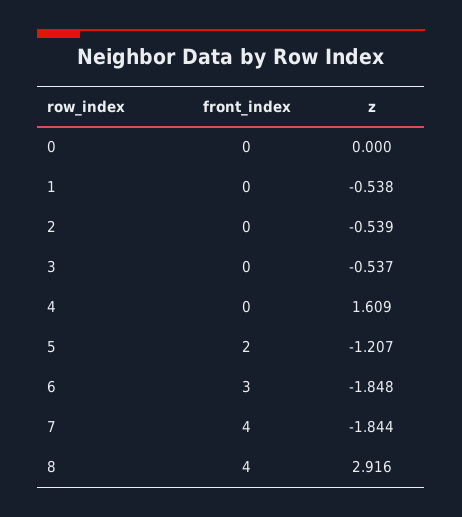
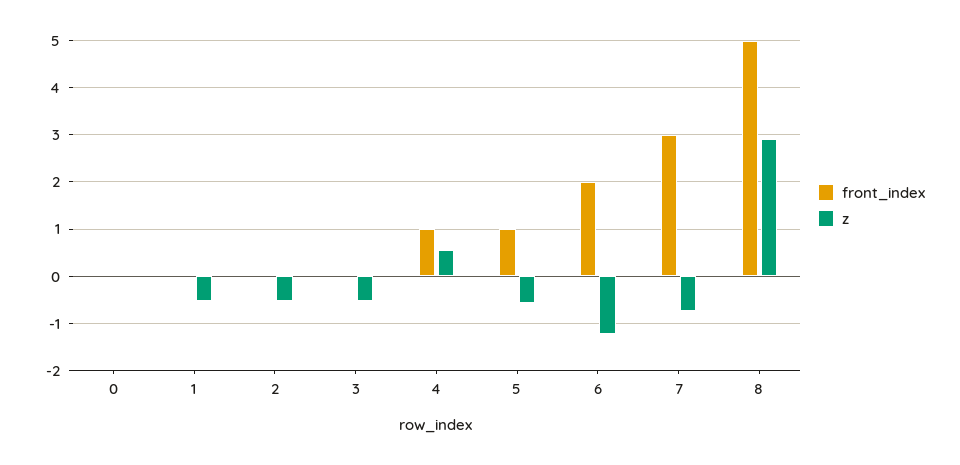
front_index, 4: 0 -> 1
z, 4: 1.609 -> 0.6
front_index, 5: 2 -> 1
z, 5: -1.207 -> -0.6
front_index, 6: 3 -> 2
z, 6: -1.848 -> -1.2
front_index, 7: 4 -> 3
z, 7: -1.844 -> -0.8
front_index, 8: 4 -> 5

